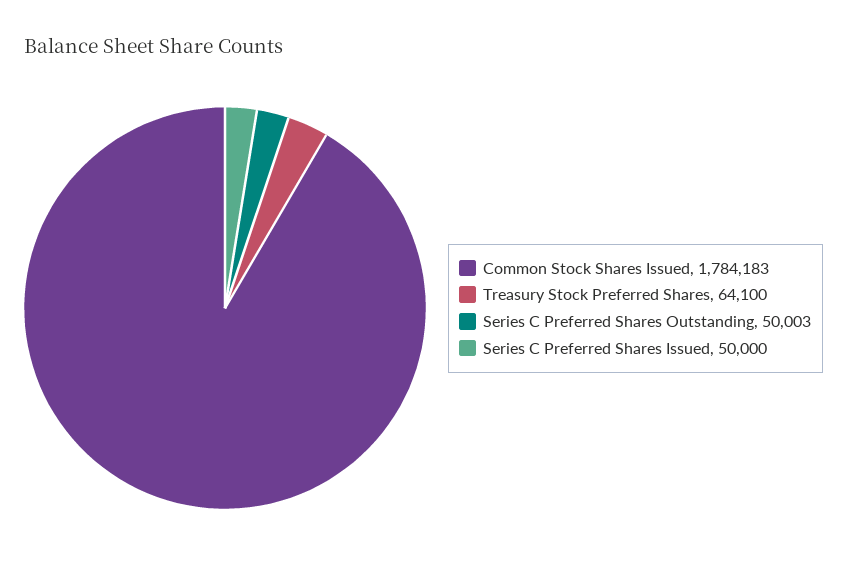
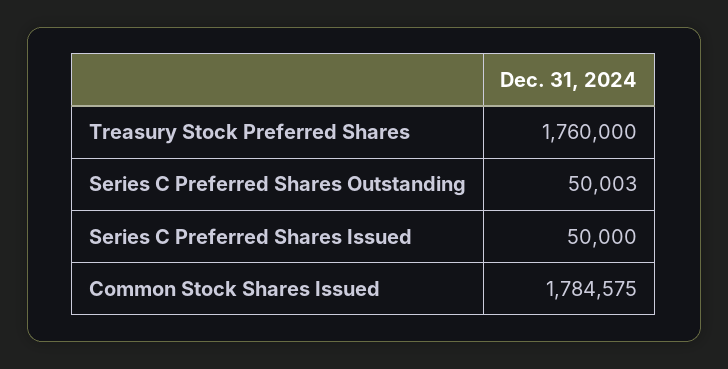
Common Stock Shares Issued: 1784183 -> 1784575
Treasury Stock Preferred Shares: 64100 -> 1760000

